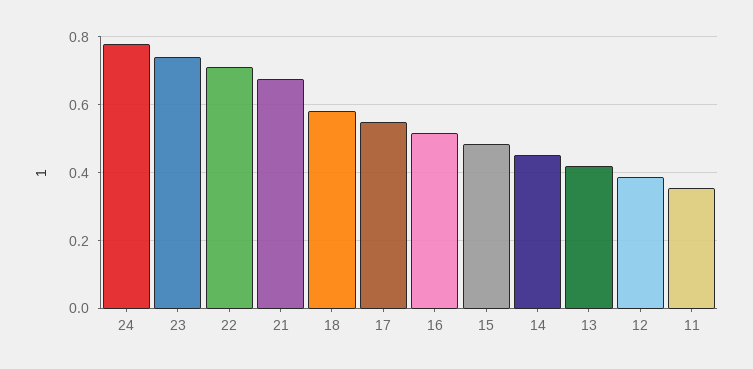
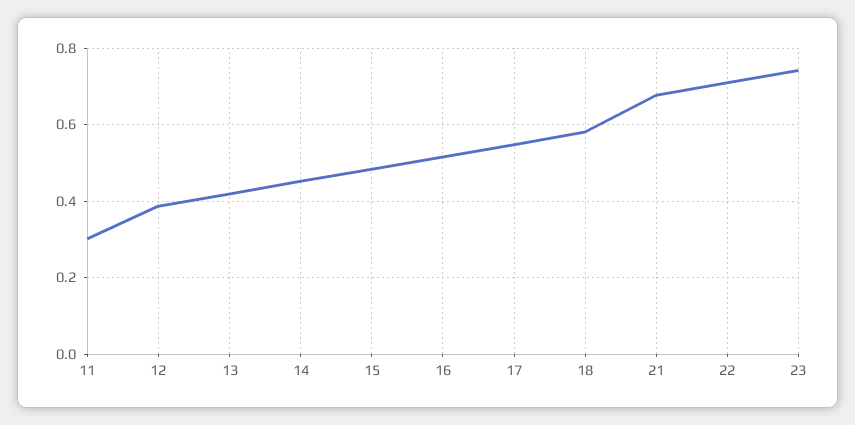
24: 0.78 -> none
11: 0.36 -> 0.3

